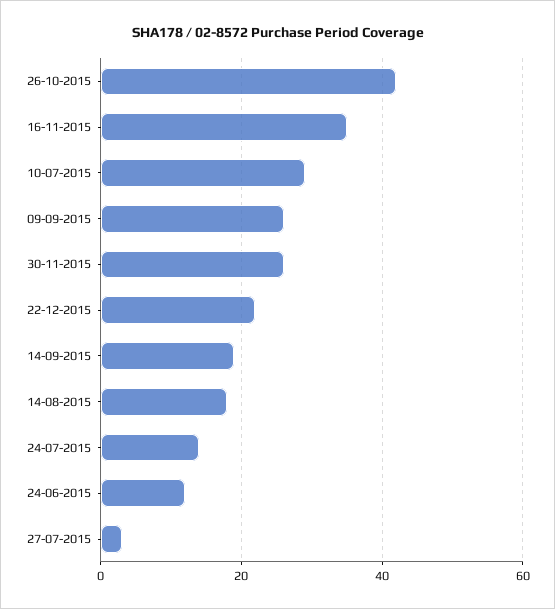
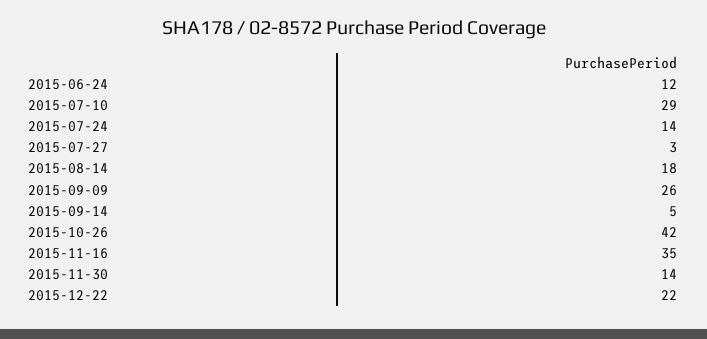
30-11-2015: 25 -> 14
14-09-2015: 20 -> 5

